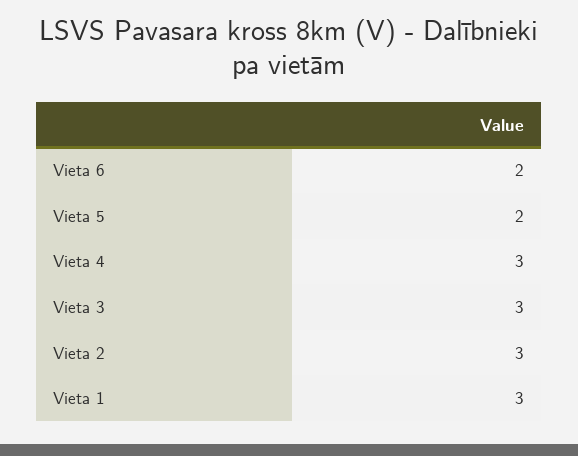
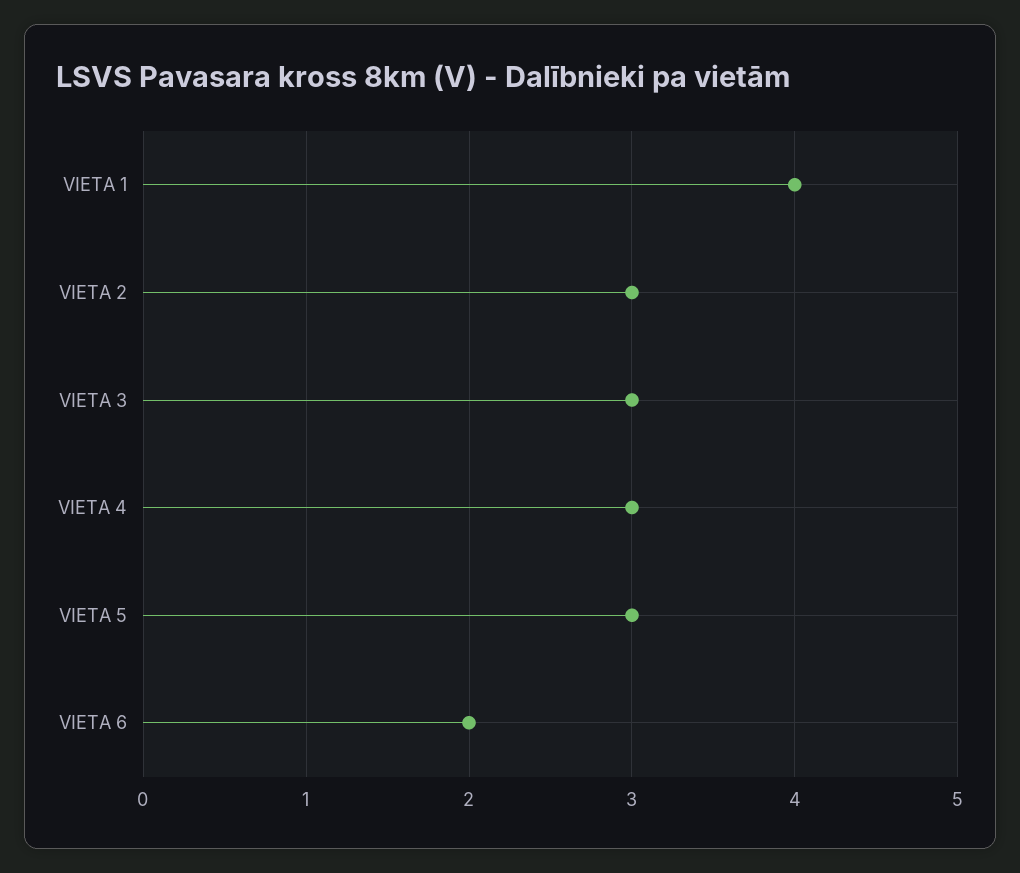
Vieta 5: 2 -> 3
Vieta 1: 3 -> 4

